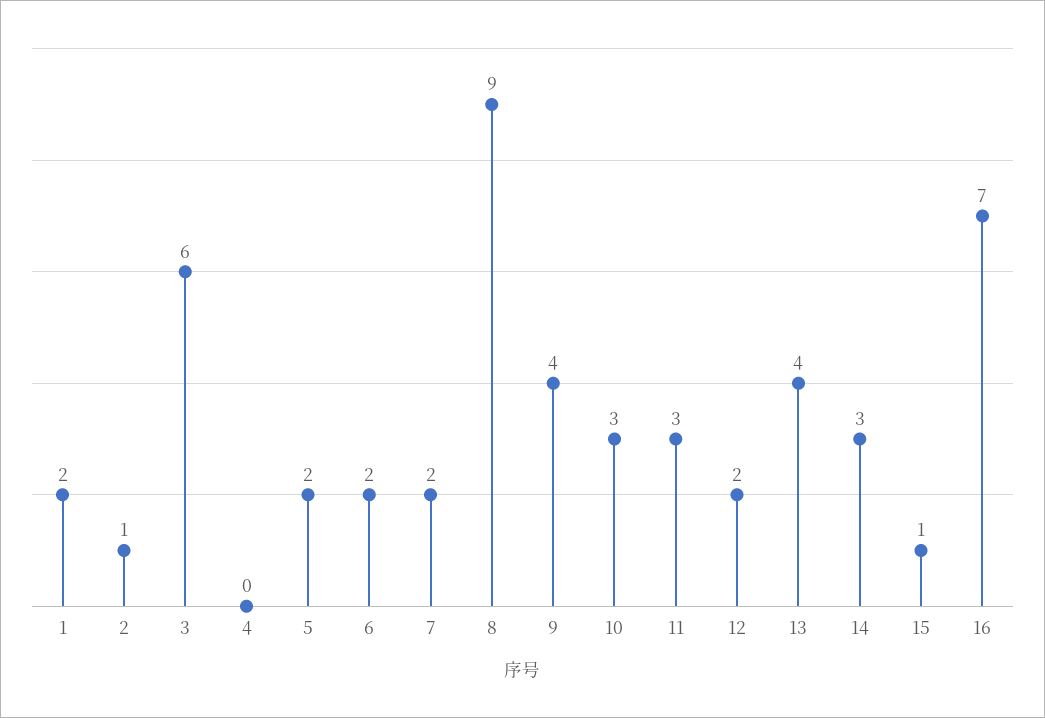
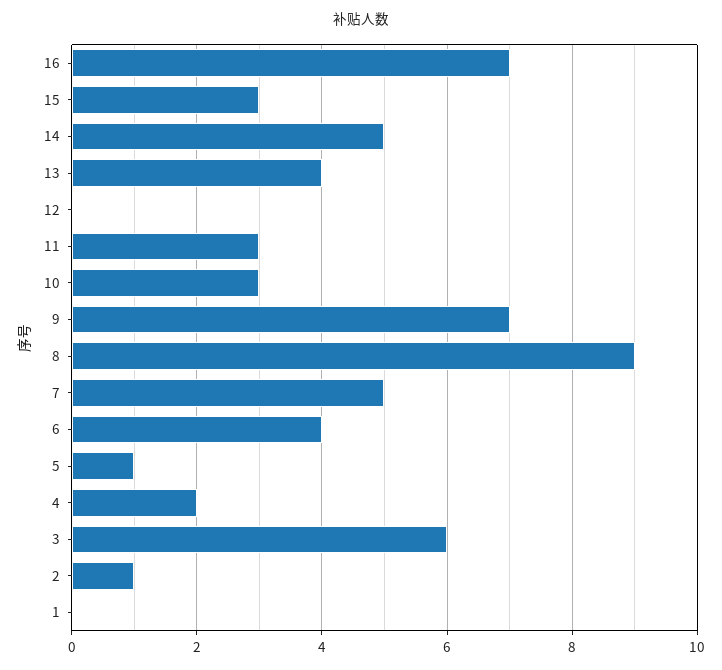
1: 2 -> 0
4: 0 -> 2
5: 2 -> 1
6: 2 -> 4
7: 2 -> 5
9: 4 -> 7
12: 2 -> 0
14: 3 -> 5
15: 1 -> 3

